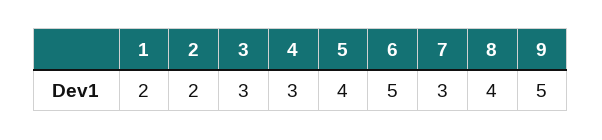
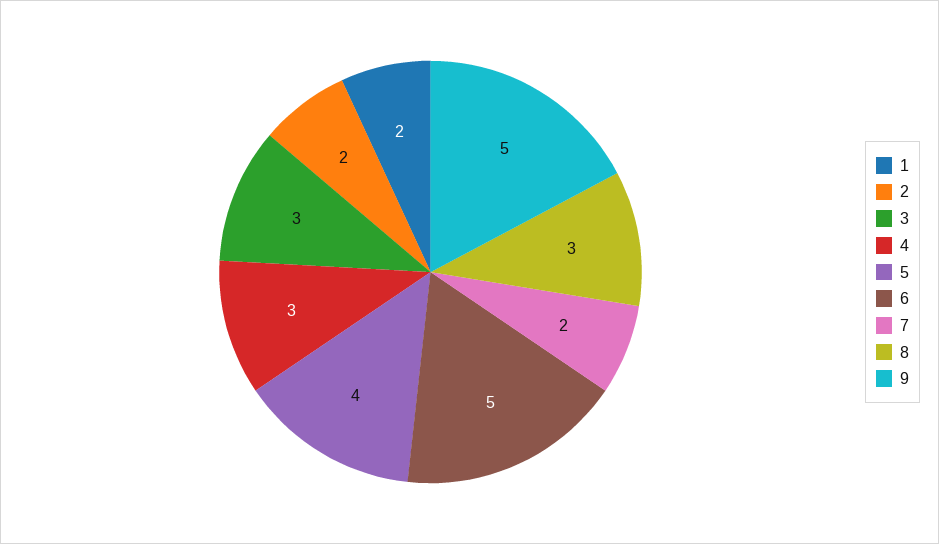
7: 3 -> 2
8: 4 -> 3

